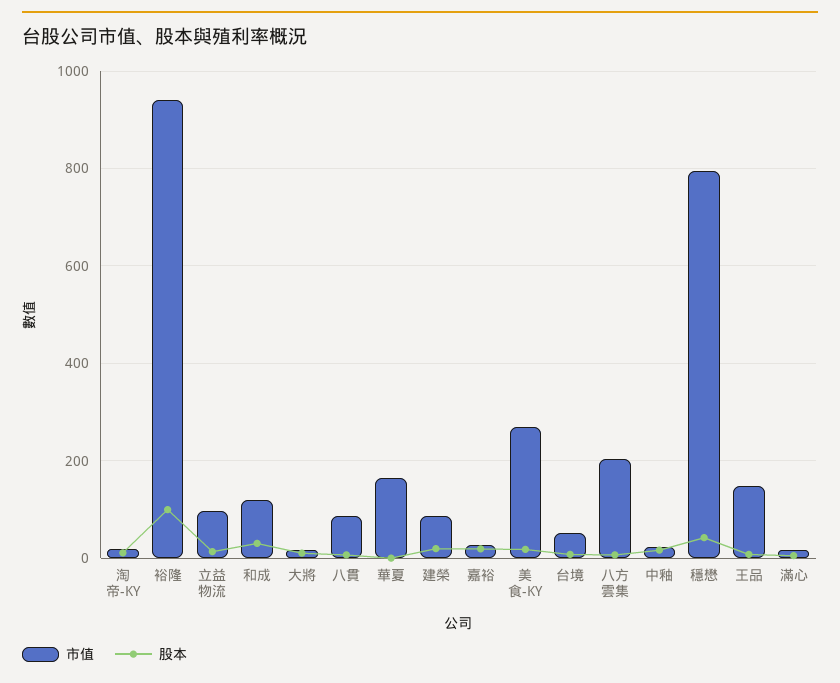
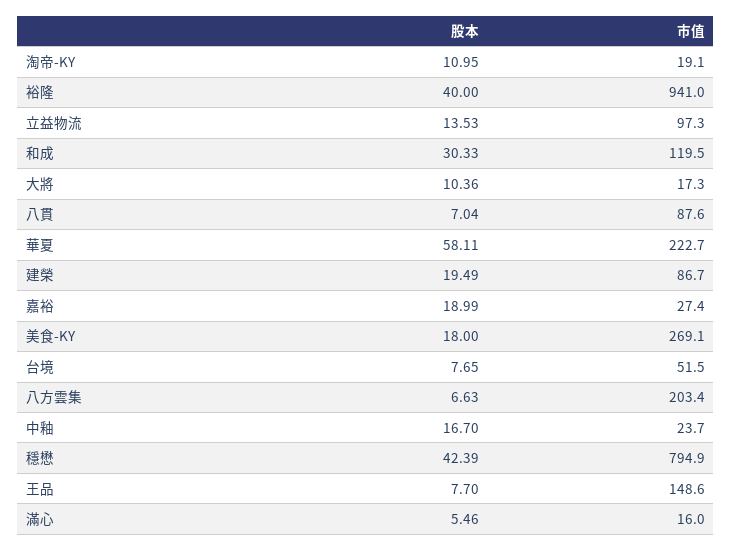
股本, 裕隆: 100 -> 40
市值, 華夏: 160 -> 222.7
股本, 華夏: 0 -> 58.11

